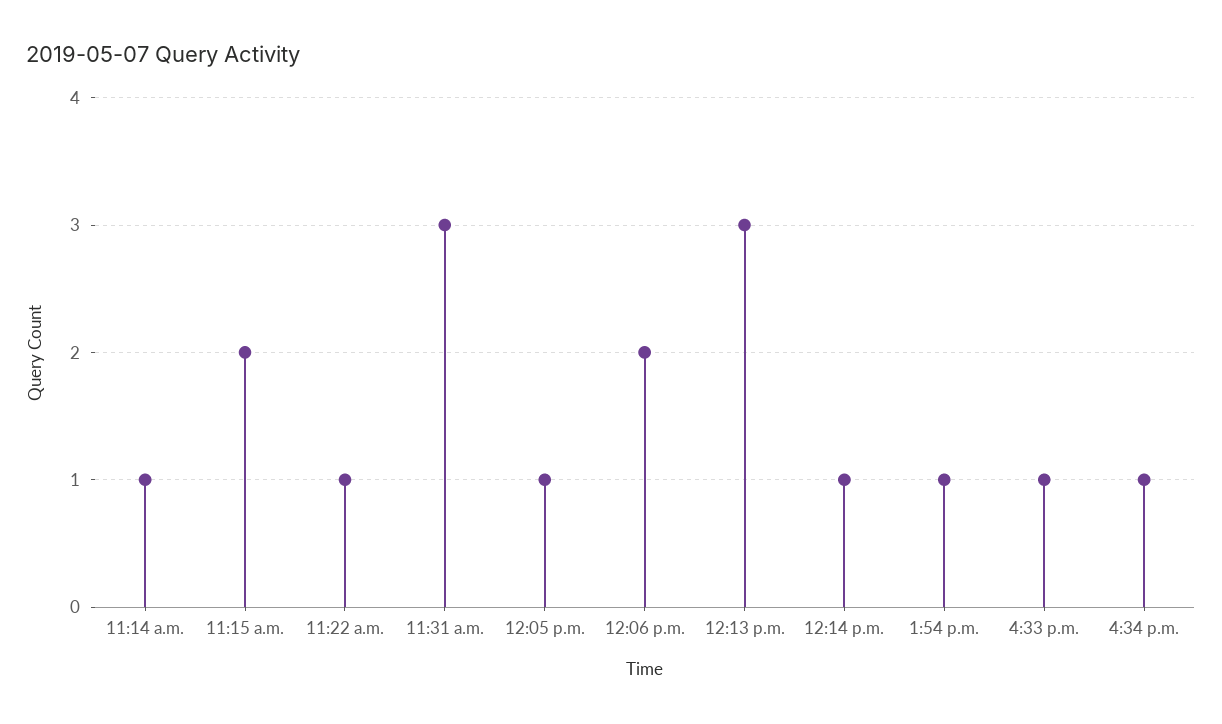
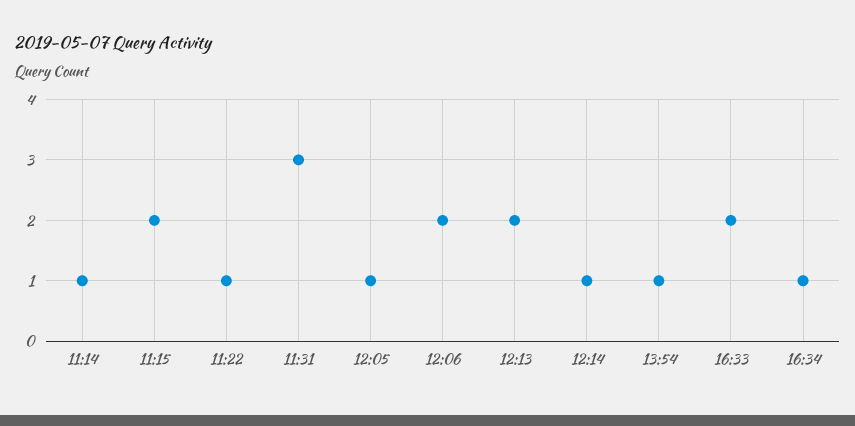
12:13 p.m.: 3 -> 2
4:33 p.m.: 1 -> 2

